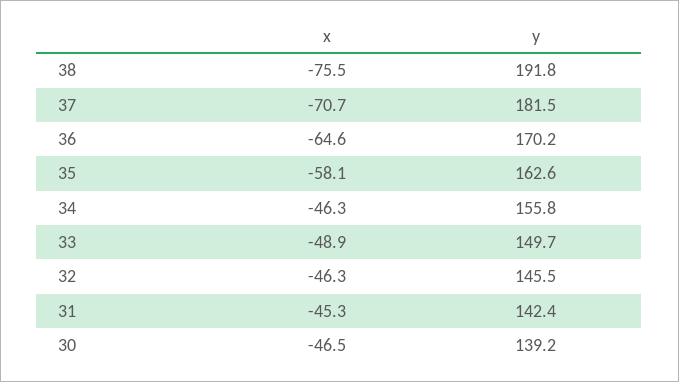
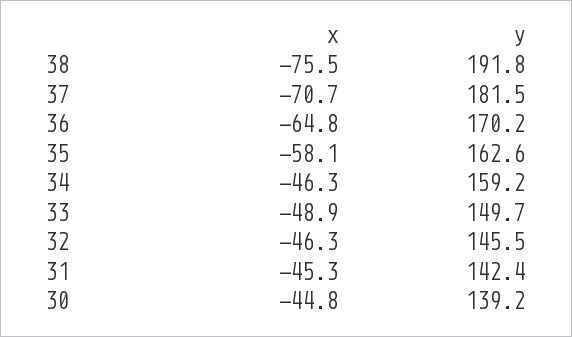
x, 36: -64.6 -> -64.8
y, 34: 155.8 -> 159.2
x, 30: -46.5 -> -44.8

